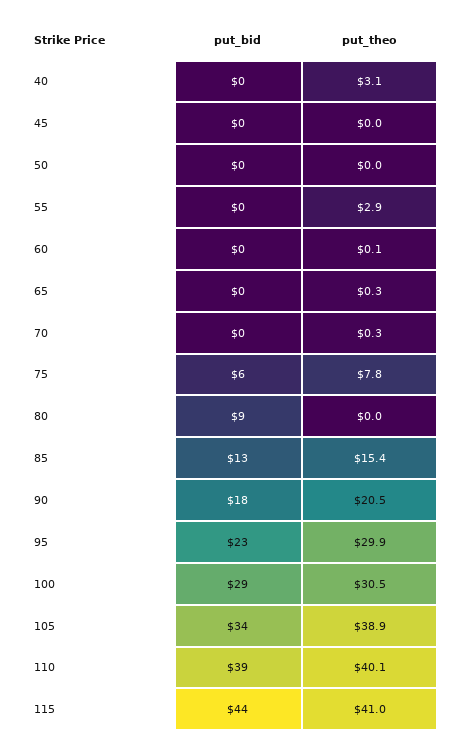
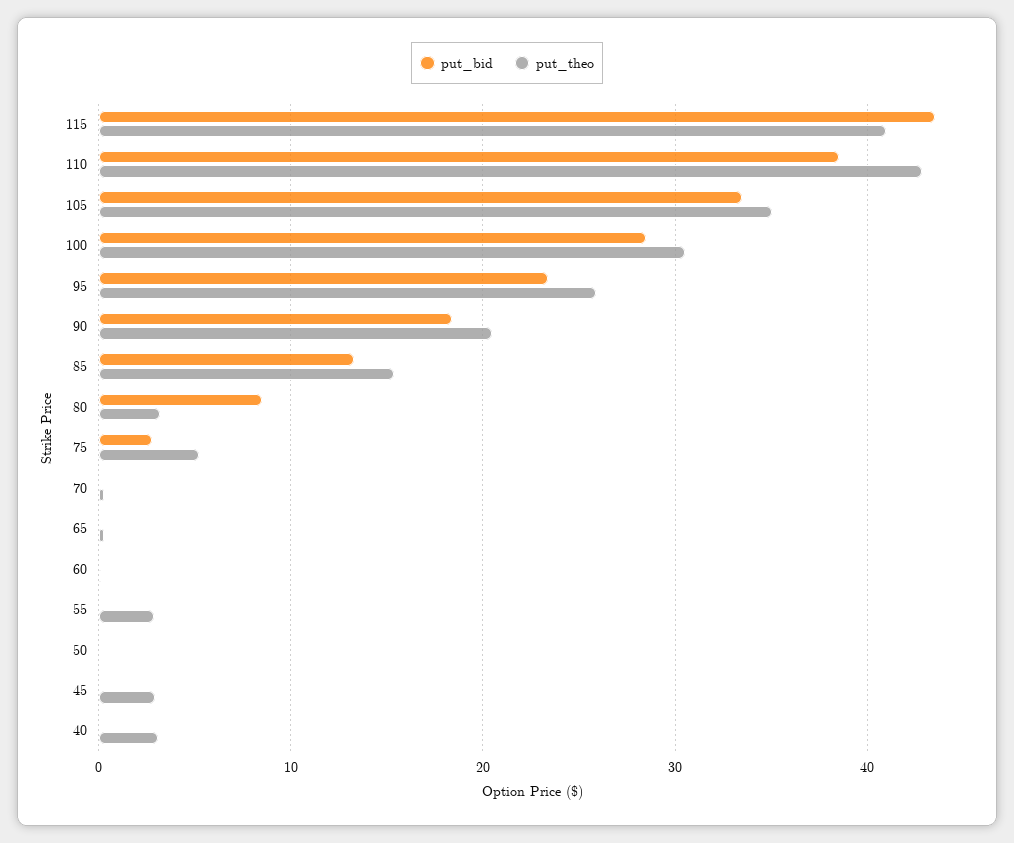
put_theo, 45: 0 -> 3
put_bid, 75: 6 -> 3
put_theo, 75: 7.8 -> 5
put_theo, 80: 0 -> 3
put_theo, 95: 29.9 -> 26
put_theo, 105: 38.9 -> 35
put_theo, 110: 40.1 -> 43

